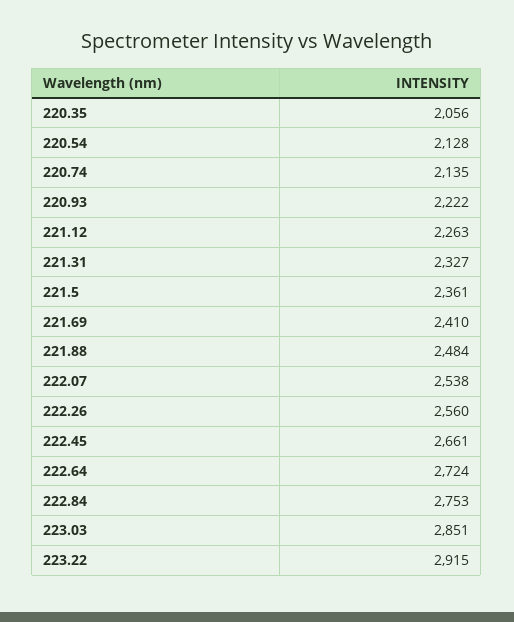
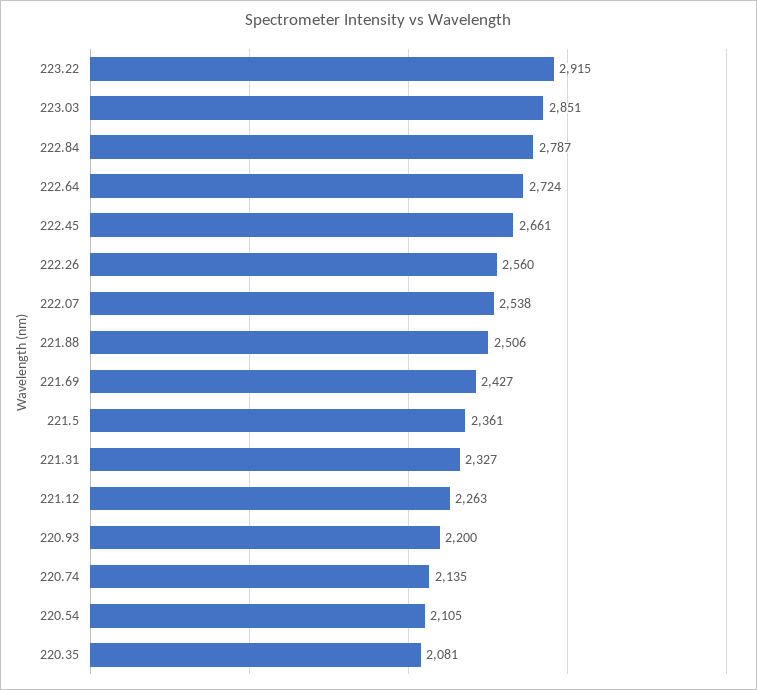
220.35: 2056 -> 2081
220.54: 2128 -> 2105
220.93: 2222 -> 2200
221.69: 2410 -> 2427
221.88: 2484 -> 2506
222.84: 2753 -> 2787

